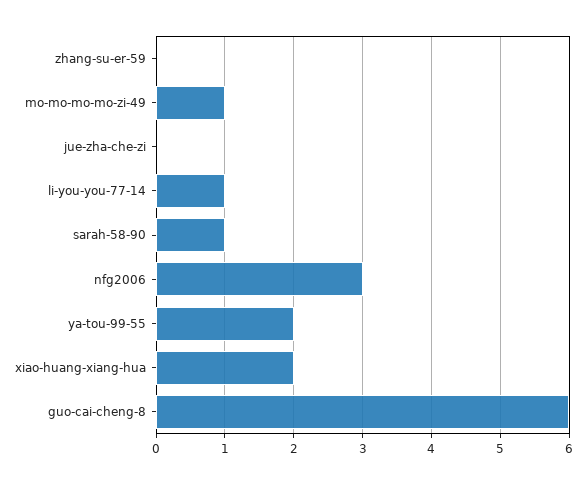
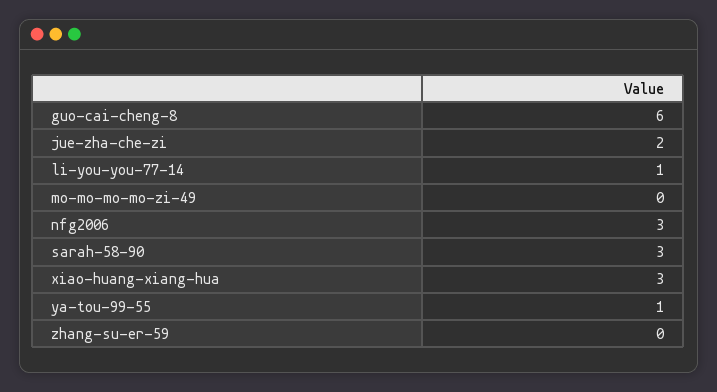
mo-mo-mo-mo-zi-49: 1 -> 0
jue-zha-che-zi: 0 -> 2
sarah-58-90: 1 -> 3
ya-tou-99-55: 2 -> 1
xiao-huang-xiang-hua: 2 -> 3

